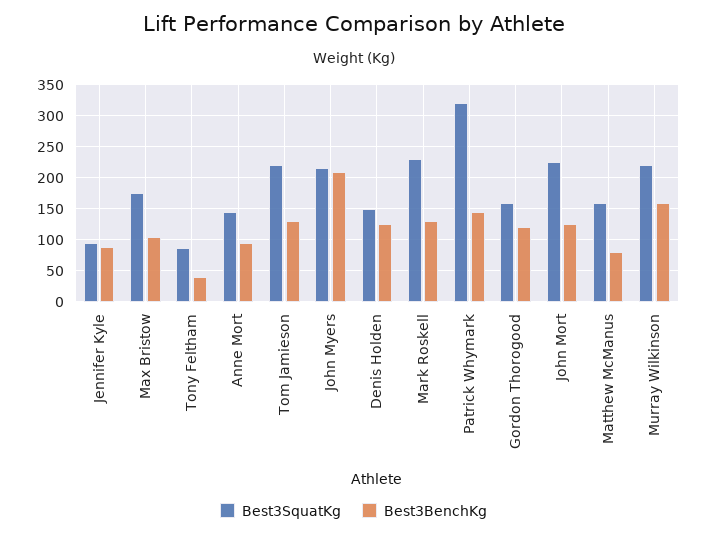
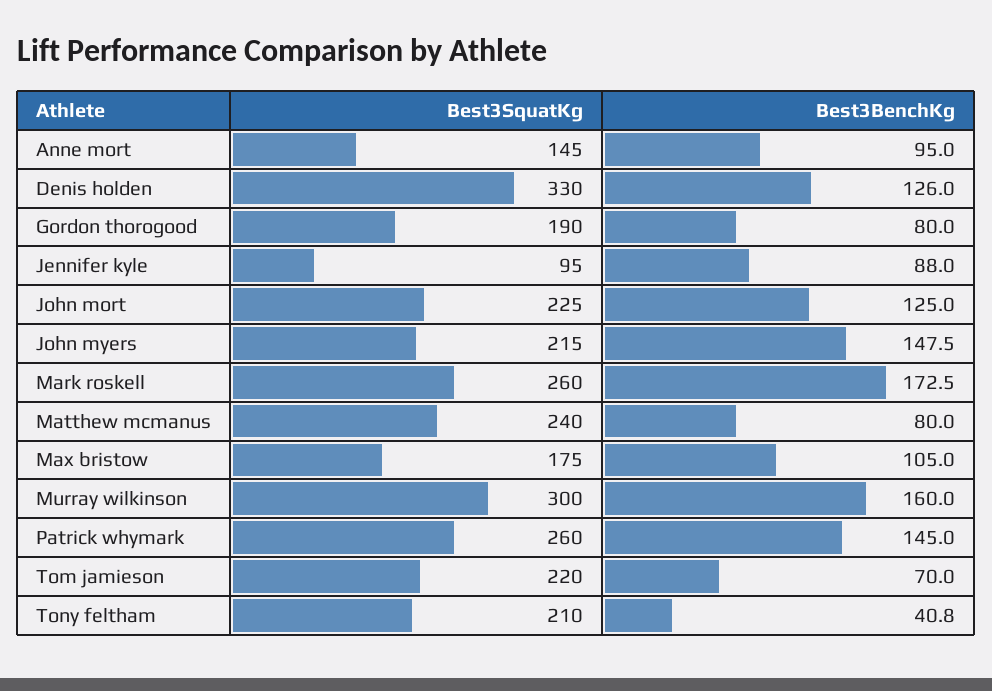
Best3SquatKg, Tony Feltham: 90 -> 210
Best3BenchKg, Tom Jamieson: 130 -> 70
Best3BenchKg, John Myers: 210 -> 147.5
Best3SquatKg, Denis Holden: 150 -> 330
Best3SquatKg, Mark Roskell: 230 -> 260
Best3BenchKg, Mark Roskell: 130 -> 172.5
Best3SquatKg, Patrick Whymark: 320 -> 260
Best3SquatKg, Gordon Thorogood: 160 -> 190
Best3BenchKg, Gordon Thorogood: 120 -> 80
Best3SquatKg, Matthew McManus: 160 -> 240
Best3SquatKg, Murray Wilkinson: 220 -> 300

